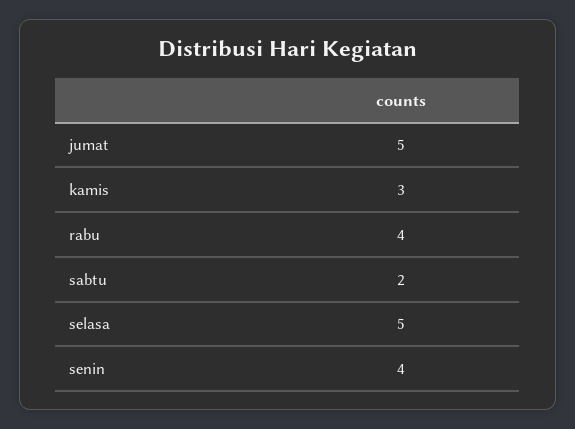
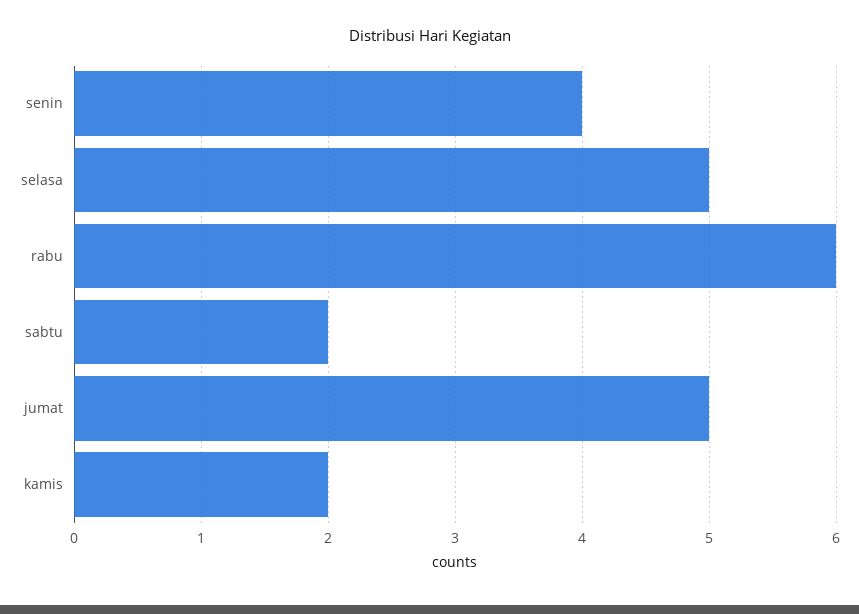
kamis: 3 -> 2
rabu: 4 -> 6

